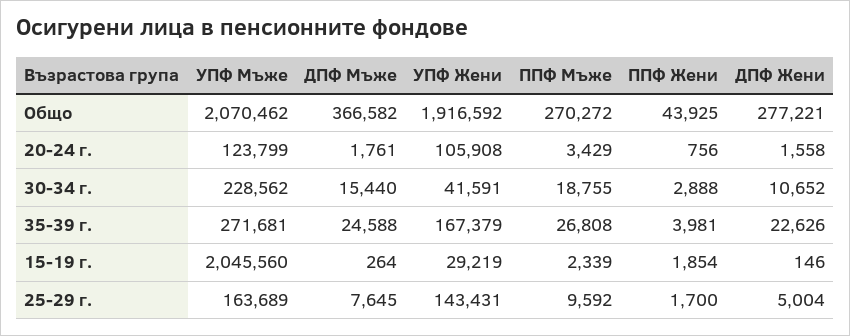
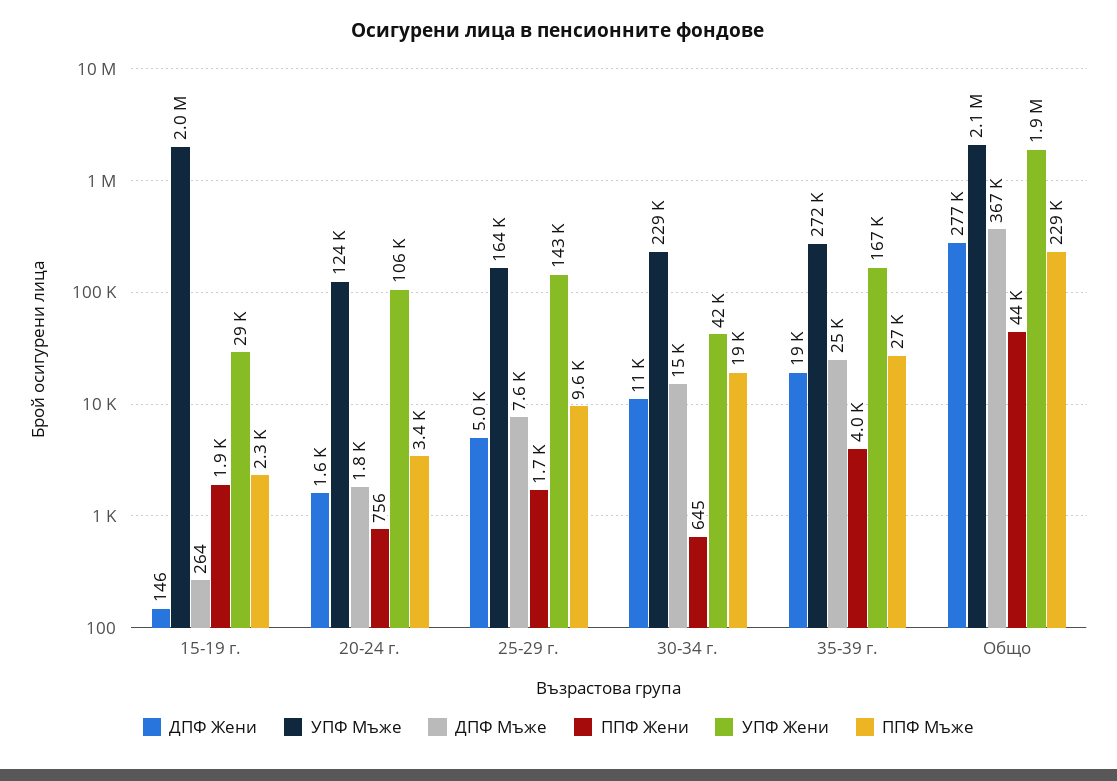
ППФ Мъже, Общо: 270272 -> 229000
ППФ Жени, 30-34 г.: 2888 -> 645
ДПФ Жени, 35-39 г.: 22626 -> 19000

